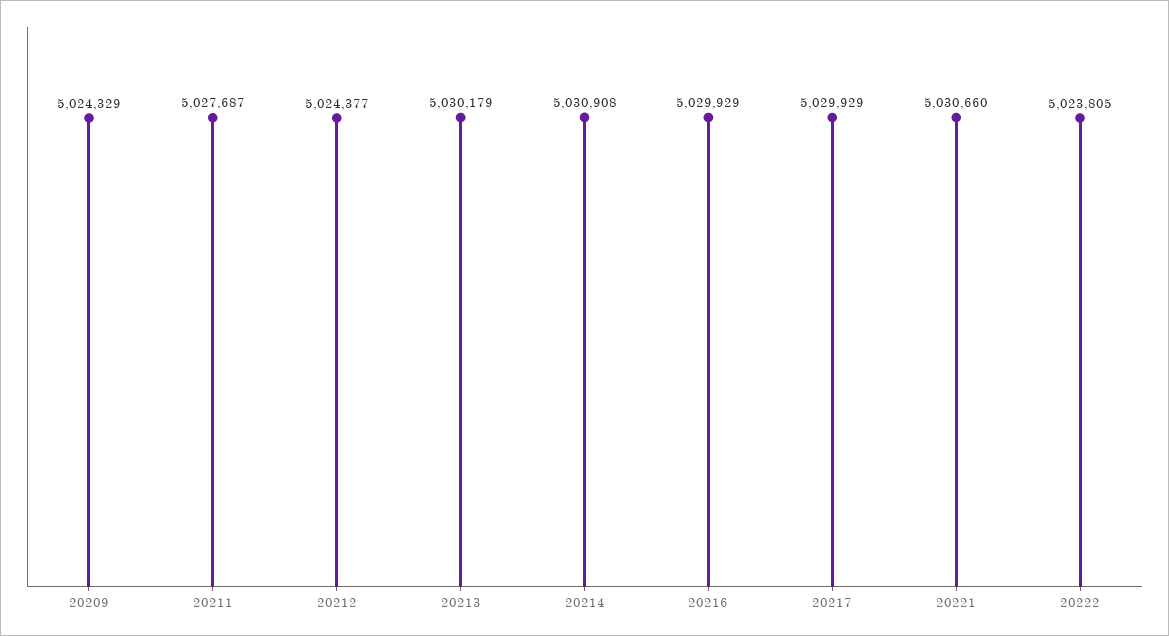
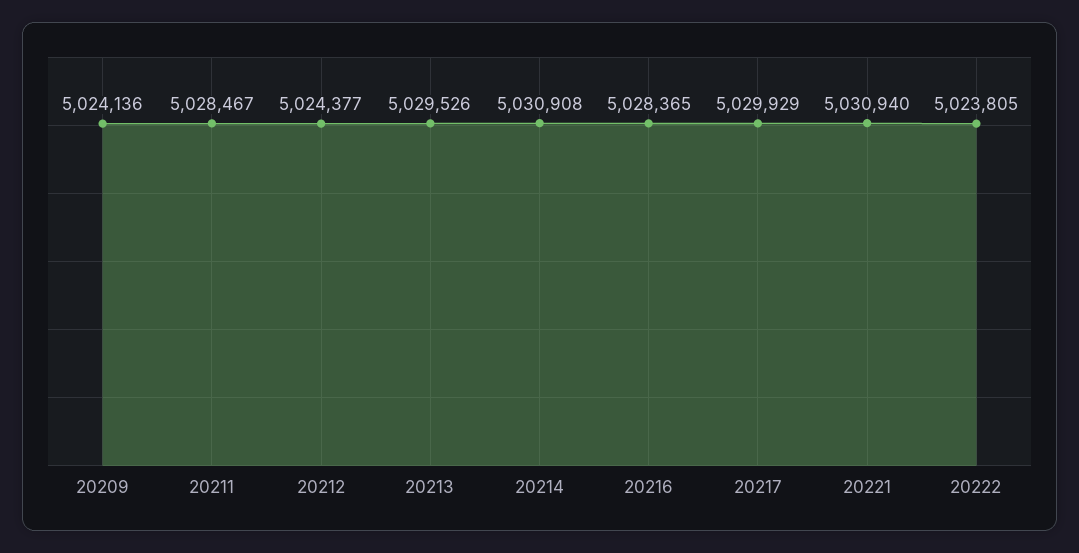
20209: 5024329 -> 5024136
20211: 5027687 -> 5028467
20213: 5030179 -> 5029526
20216: 5029929 -> 5028365
20221: 5030660 -> 5030940

